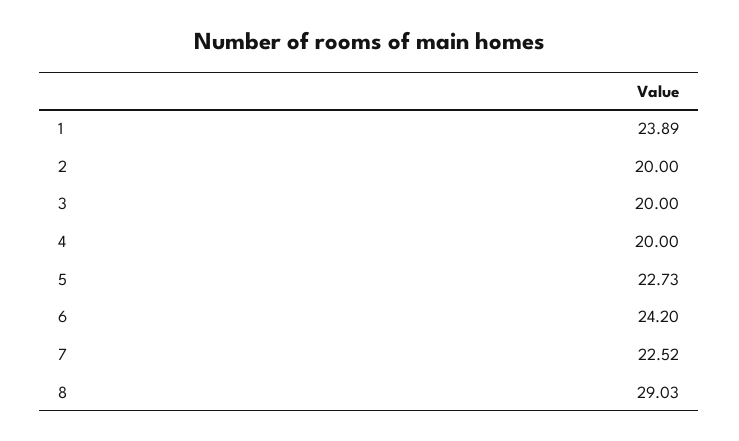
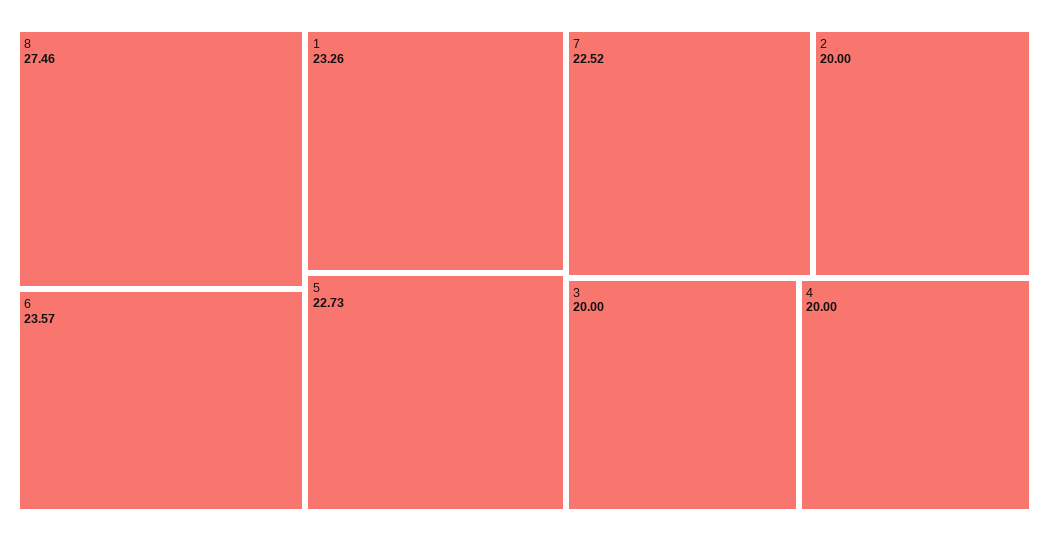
1: 23.89 -> 23.26
6: 24.2 -> 23.57
8: 29.03 -> 27.46

